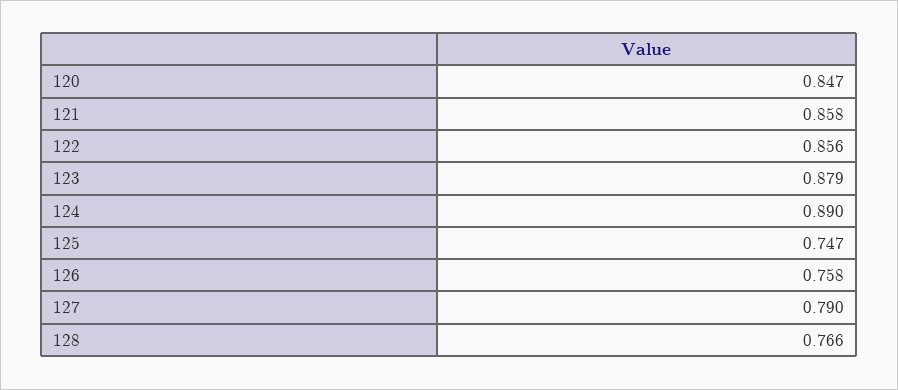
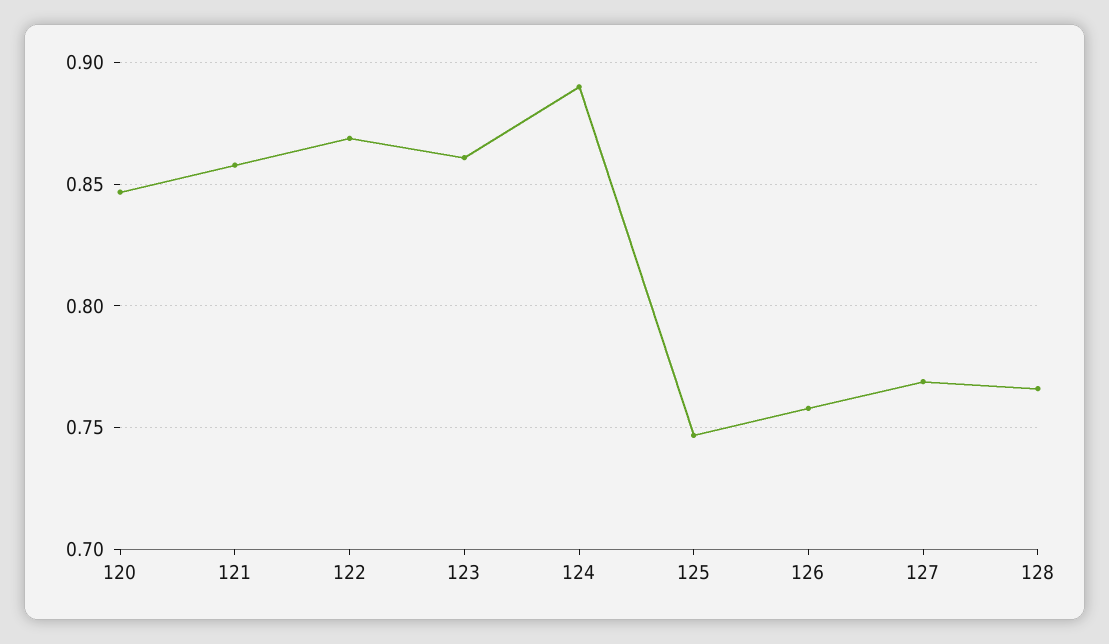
122: 0.856 -> 0.87
123: 0.879 -> 0.86
127: 0.79 -> 0.77

